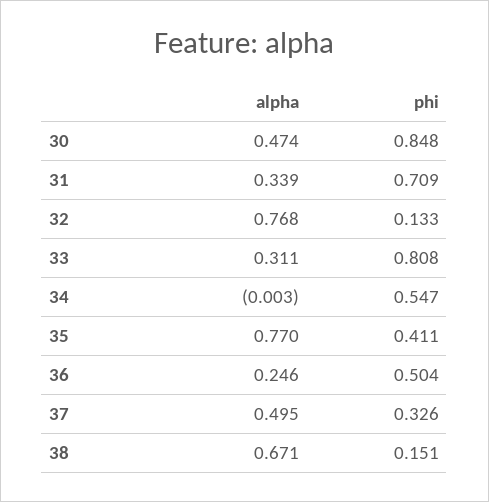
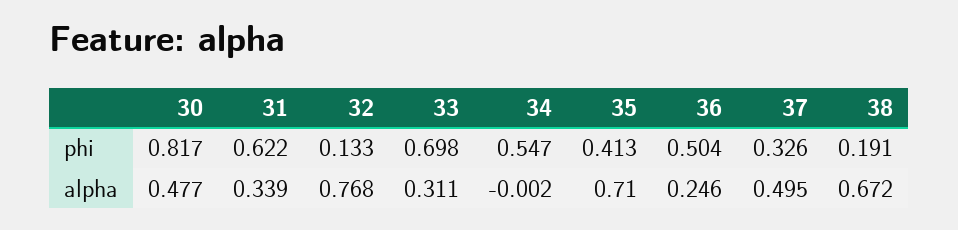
alpha, 30: 0.474 -> 0.477
phi, 30: 0.848 -> 0.817
phi, 31: 0.709 -> 0.622
phi, 33: 0.808 -> 0.698
alpha, 34: -0.003 -> -0.002
alpha, 35: 0.77 -> 0.71
phi, 35: 0.411 -> 0.413
alpha, 38: 0.671 -> 0.672
phi, 38: 0.151 -> 0.191

